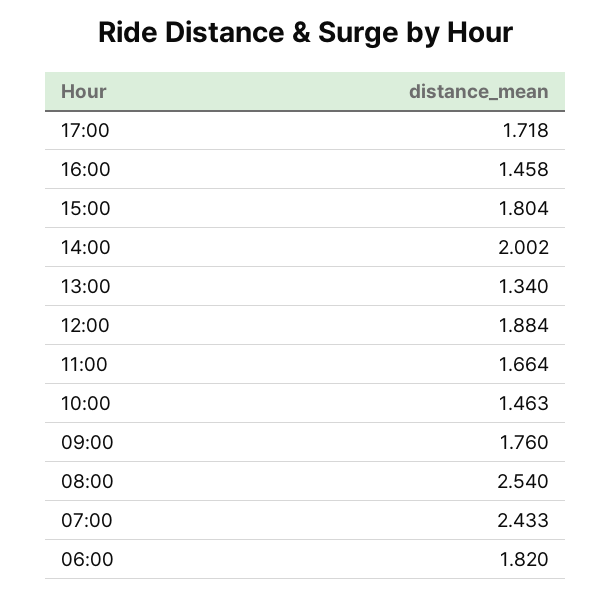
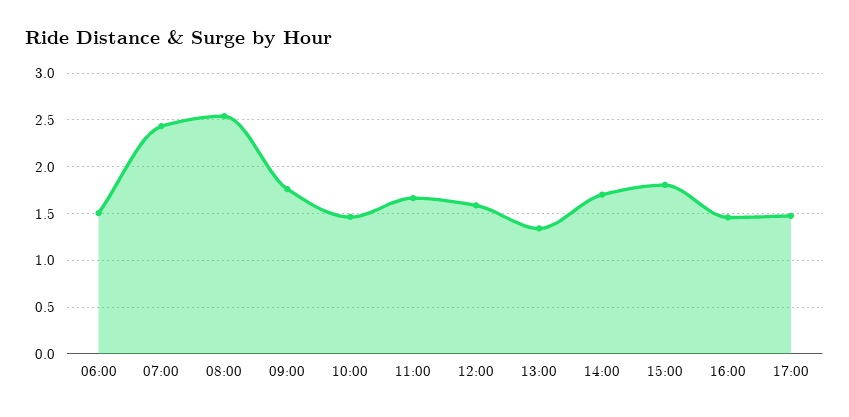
17:00: 1.718 -> 1.5
14:00: 2.002 -> 1.7
12:00: 1.884 -> 1.6
06:00: 1.82 -> 1.5

